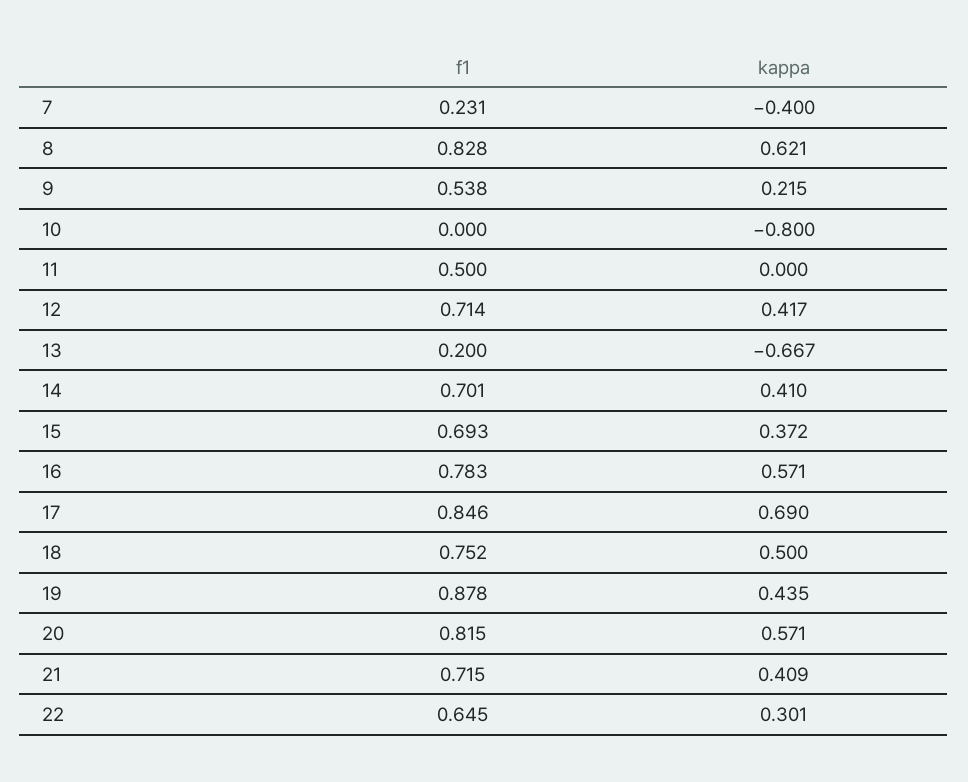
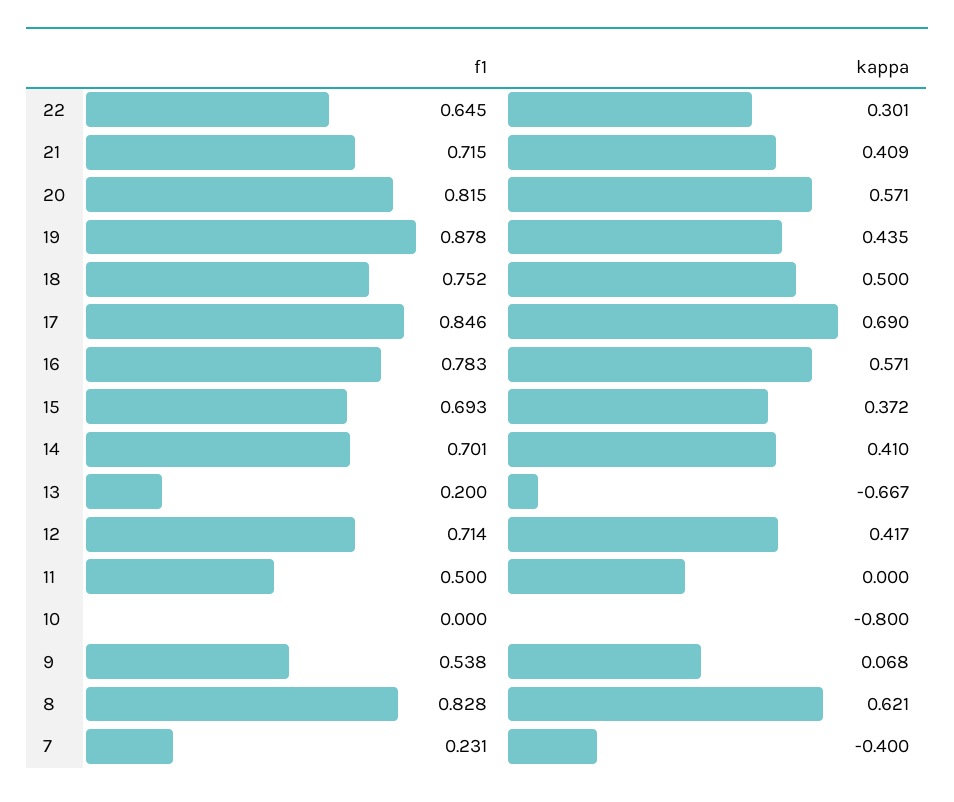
kappa, 9: 0.215 -> 0.068

